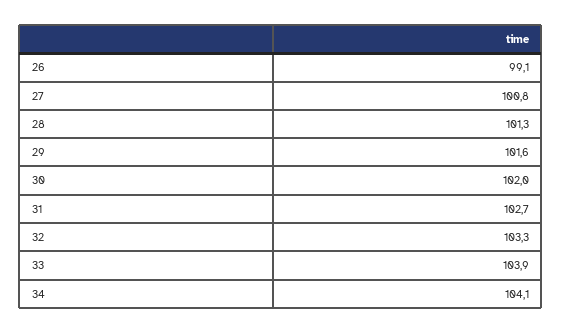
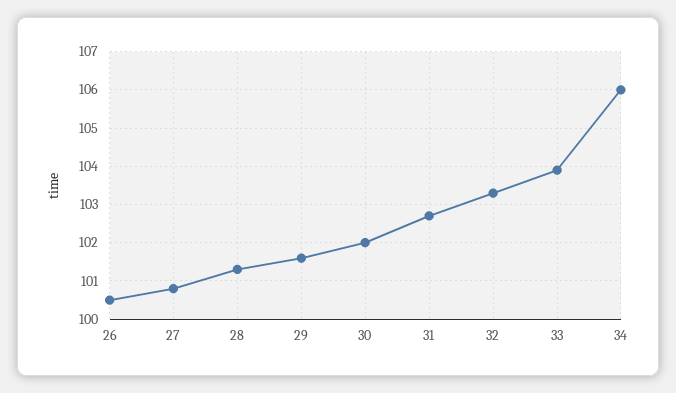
26: 99.1 -> 100.5
34: 104.1 -> 106

